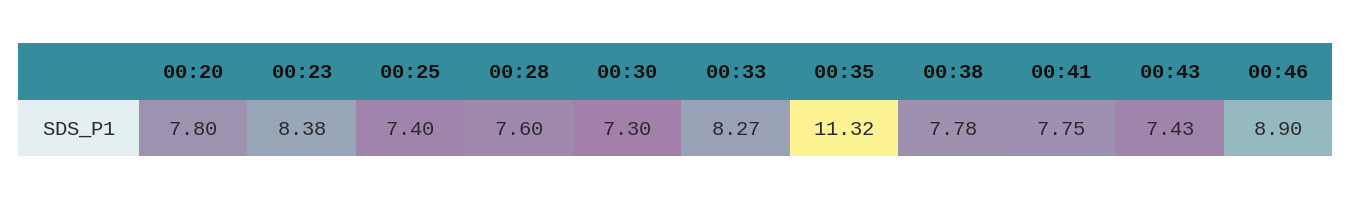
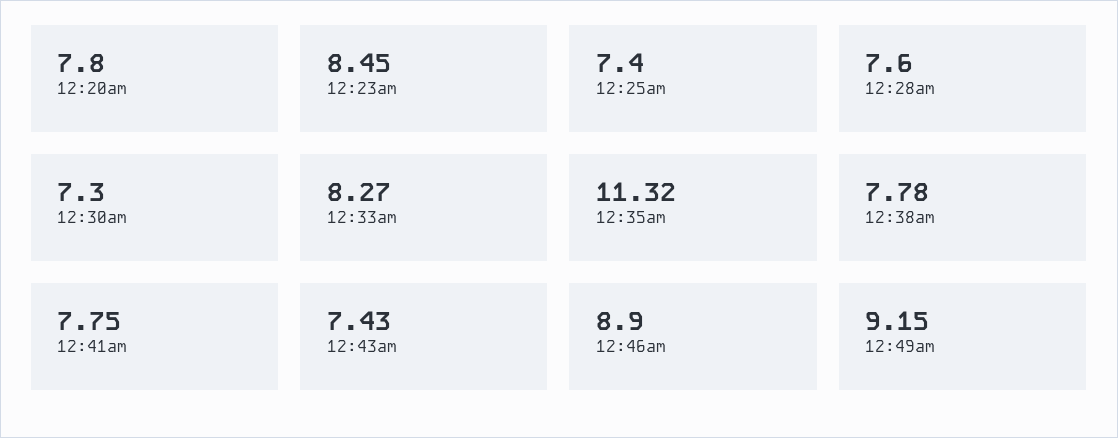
00:23: 8.38 -> 8.45
12:49am: none -> 9.15

